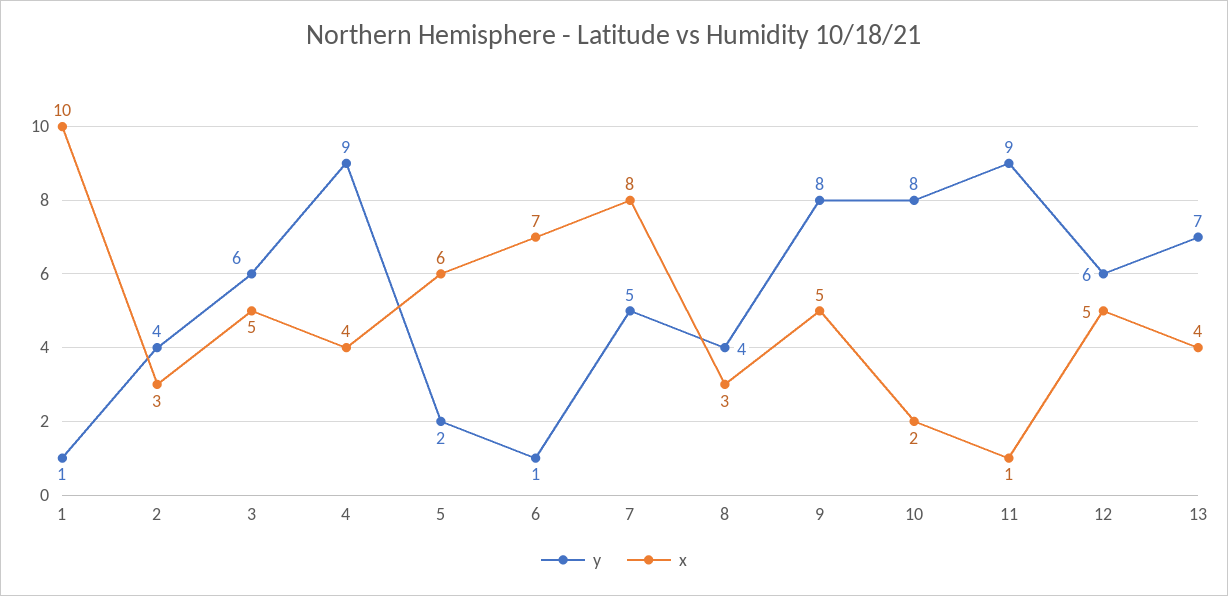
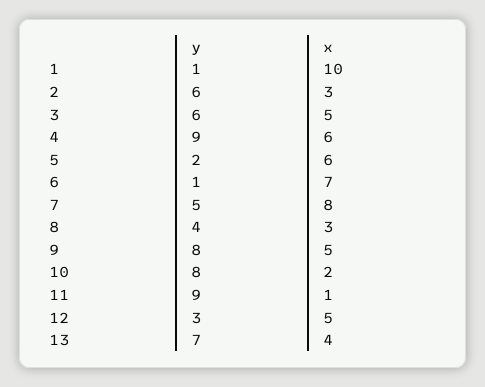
y, 2: 4 -> 6
x, 4: 4 -> 6
y, 12: 6 -> 3

